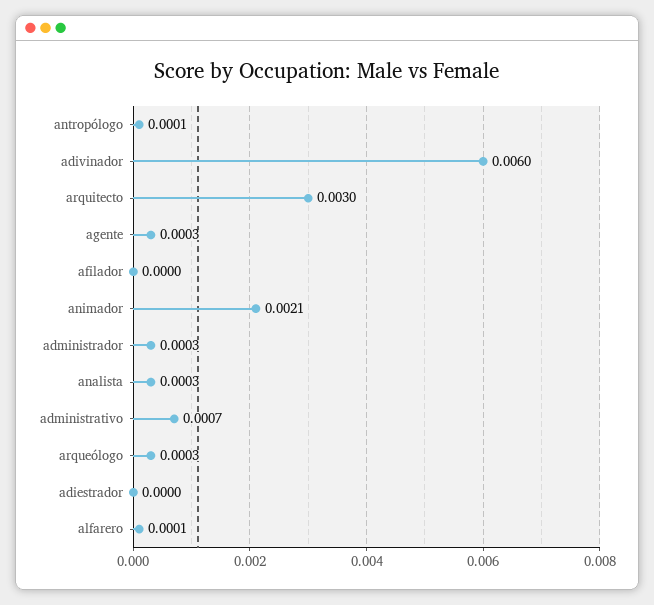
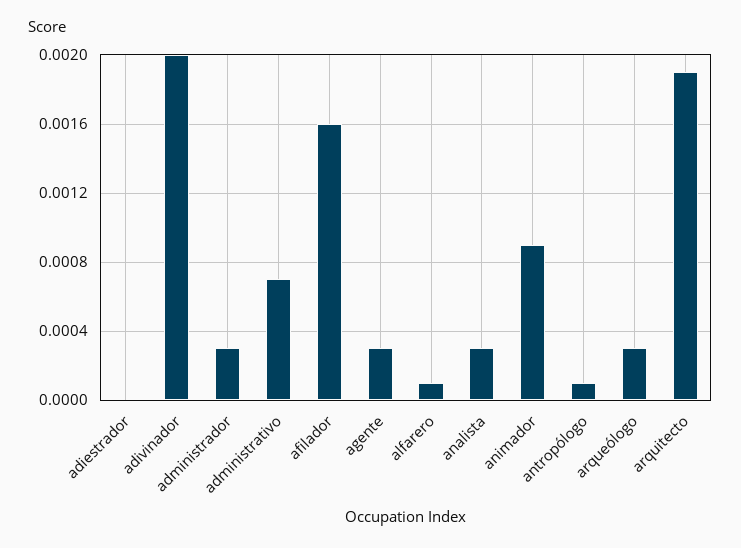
adivinador: 0.006 -> 0.002
arquitecto: 0.003 -> 0.0019
afilador: 0 -> 0.0016
animador: 0.0021 -> 0.0009

